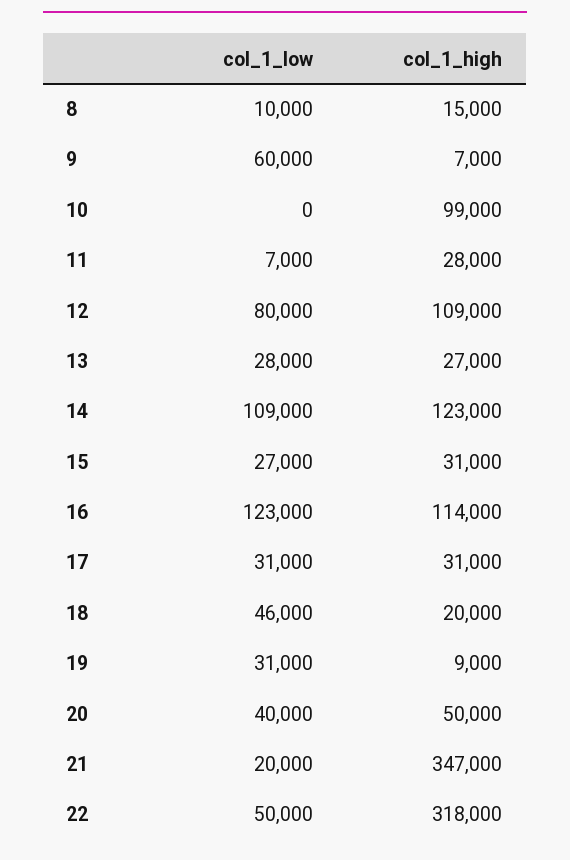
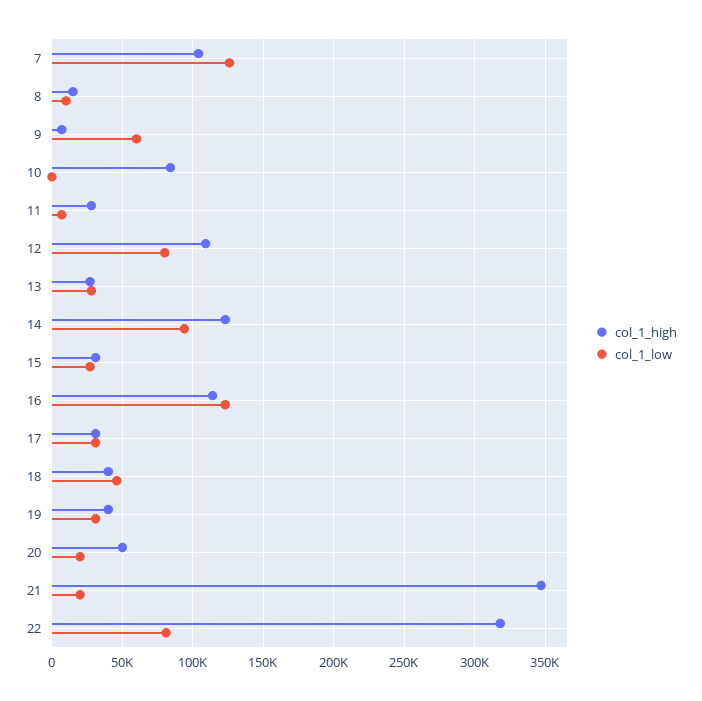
col_1_high, 10: 99000 -> 85000
col_1_low, 14: 109000 -> 95000
col_1_high, 18: 20000 -> 40000
col_1_high, 19: 9000 -> 40000
col_1_low, 20: 40000 -> 20000
col_1_low, 22: 50000 -> 80000
col_1_high, 7: none -> 105000
col_1_low, 7: none -> 125000

